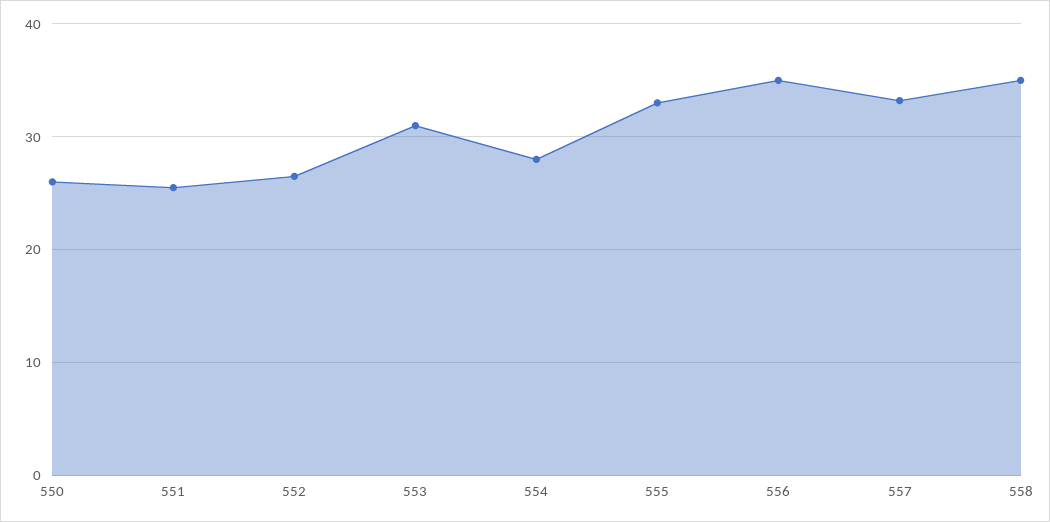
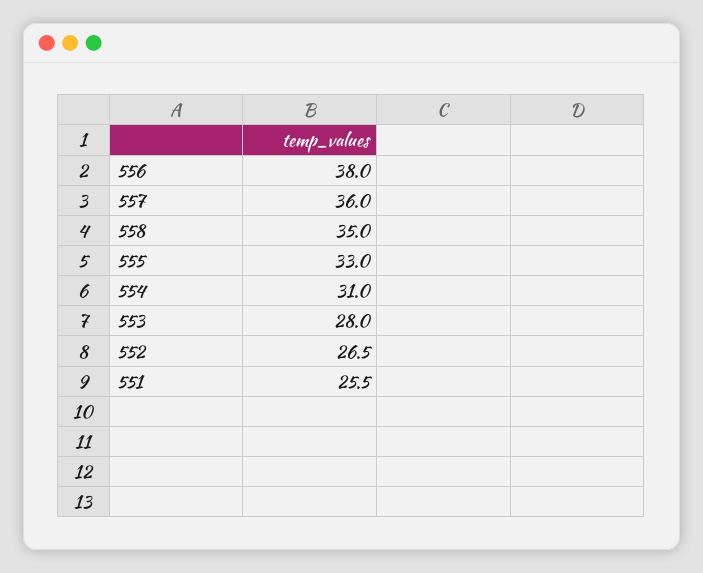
550: 26 -> none
553: 31 -> 28
554: 28 -> 31
556: 35 -> 38
557: 33 -> 36

